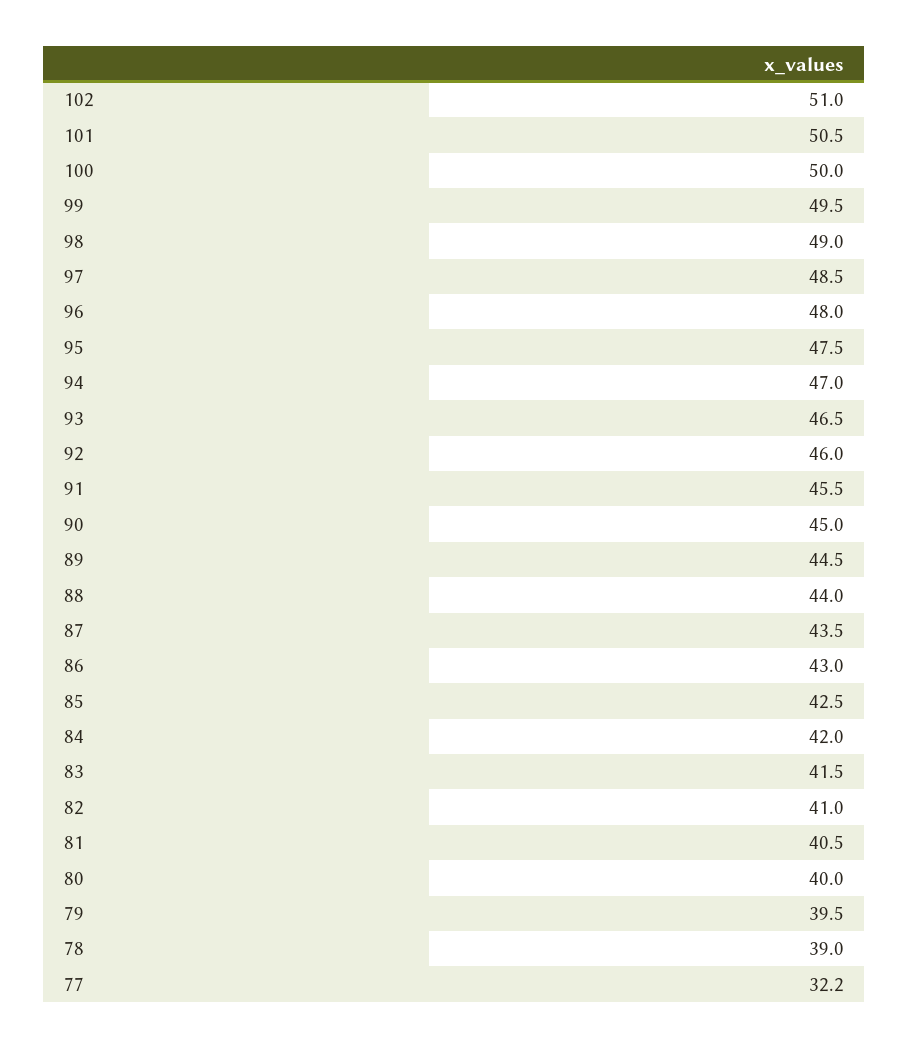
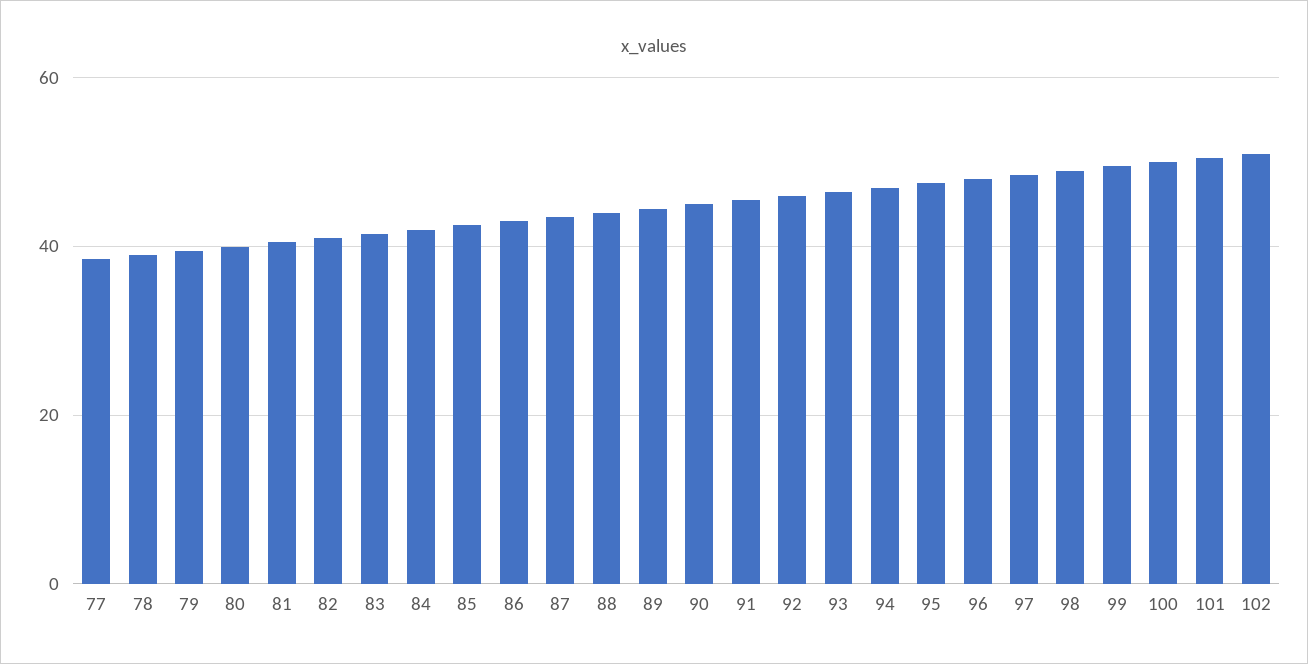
77: 32.2 -> 38

